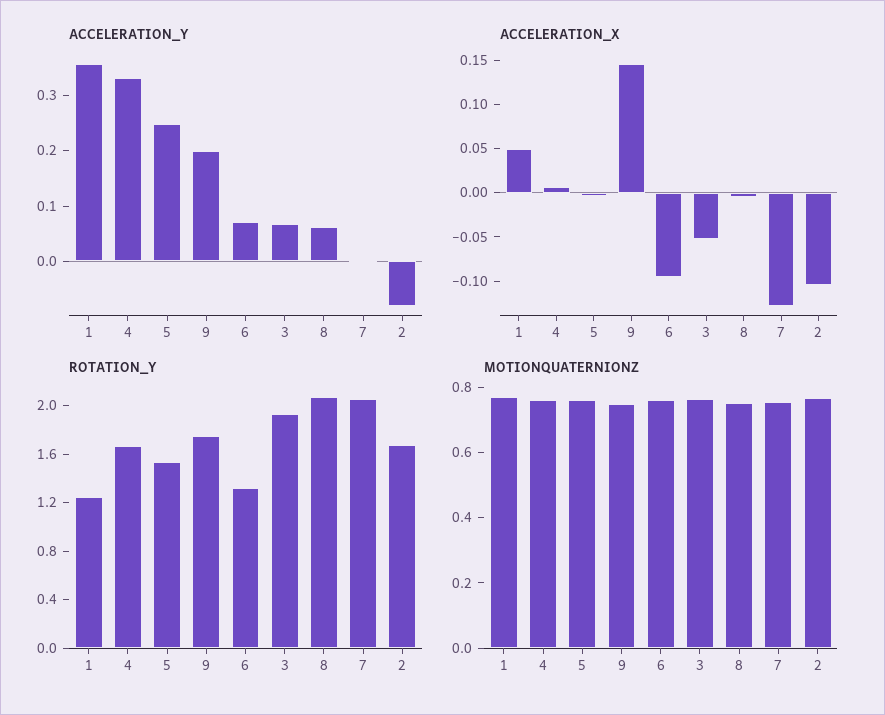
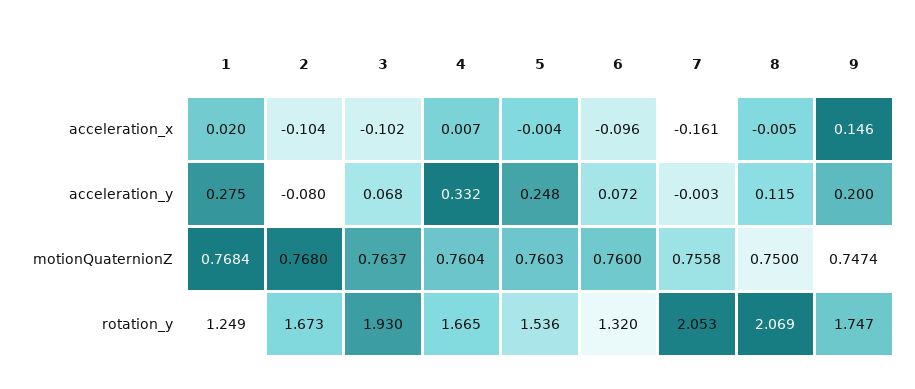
ACCELERATION_Y, 1: 0.36 -> 0.275
ACCELERATION_Y, 8: 0.06 -> 0.115
ACCELERATION_X, 1: 0.05 -> 0.02
ACCELERATION_X, 3: -0.05 -> -0.102
ACCELERATION_X, 7: -0.13 -> -0.161

